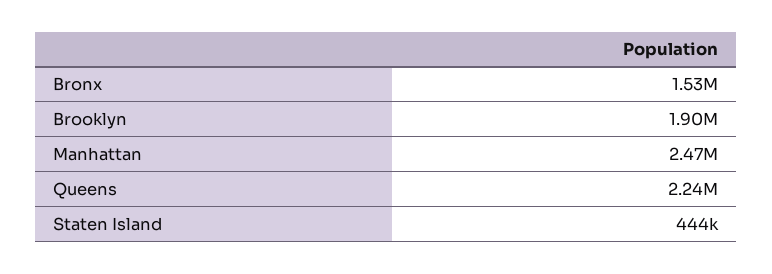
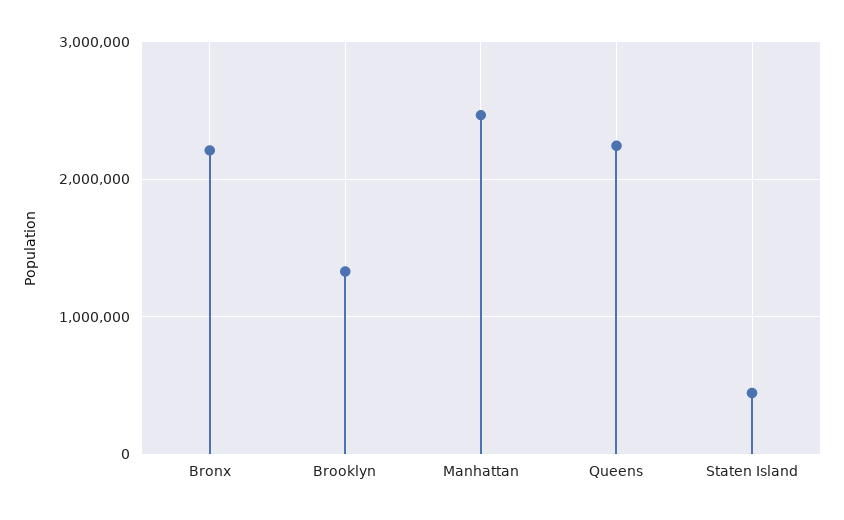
Bronx: 1530000 -> 2200000
Brooklyn: 1900000 -> 1300000

